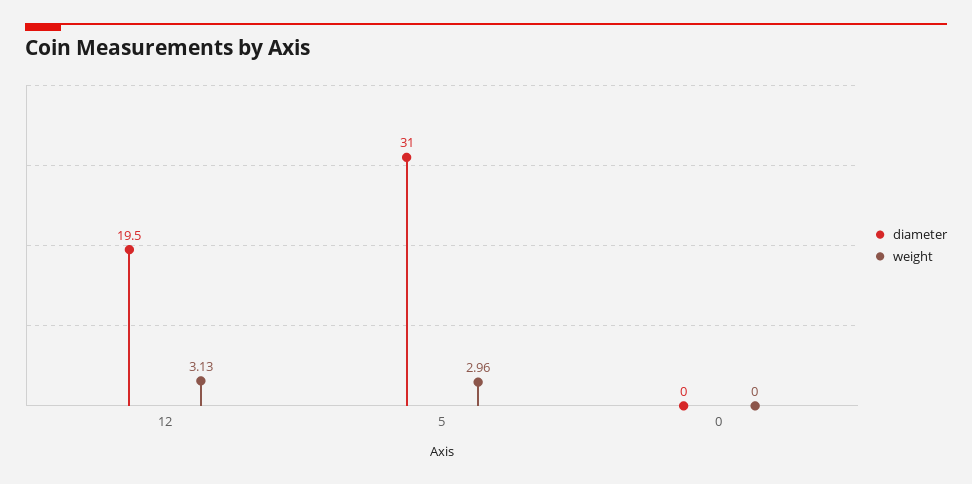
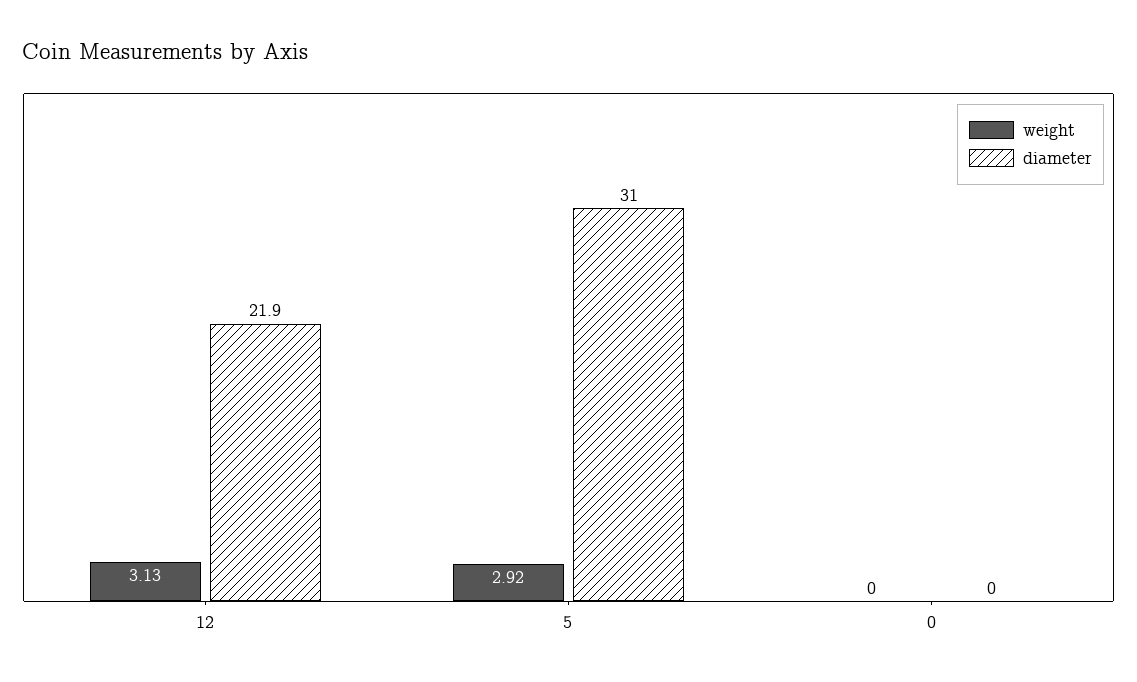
diameter, 12: 19.5 -> 21.9
weight, 5: 2.96 -> 2.92

